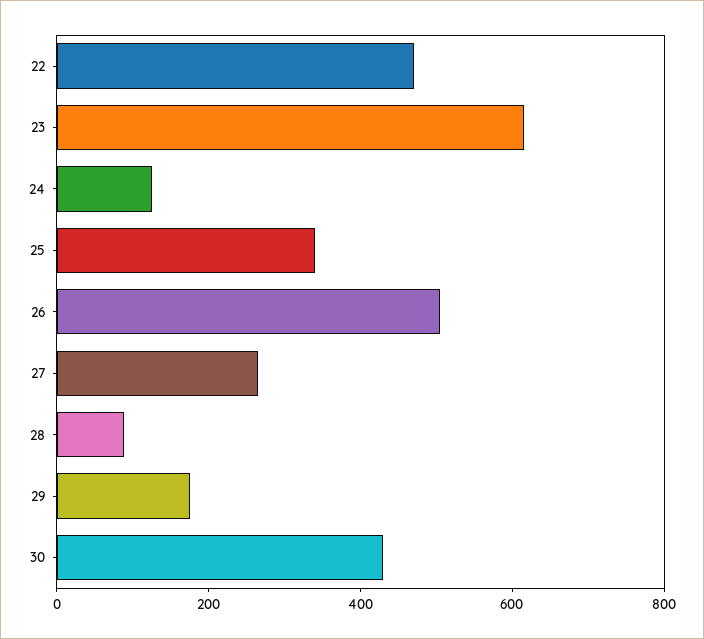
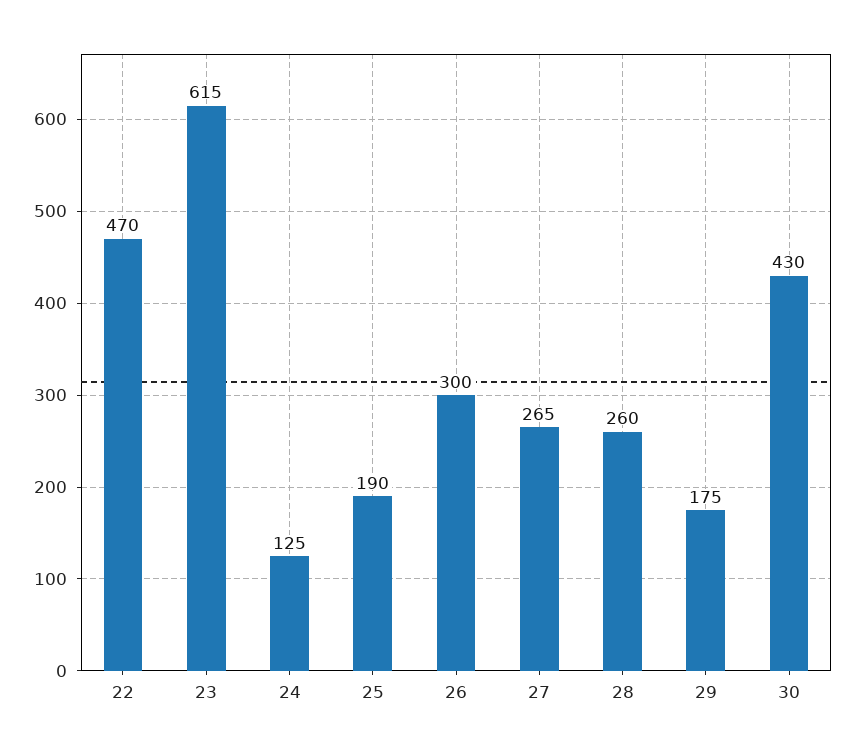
25: 350 -> 190
26: 500 -> 300
28: 100 -> 260

